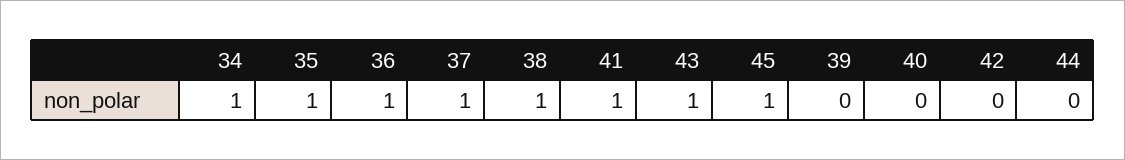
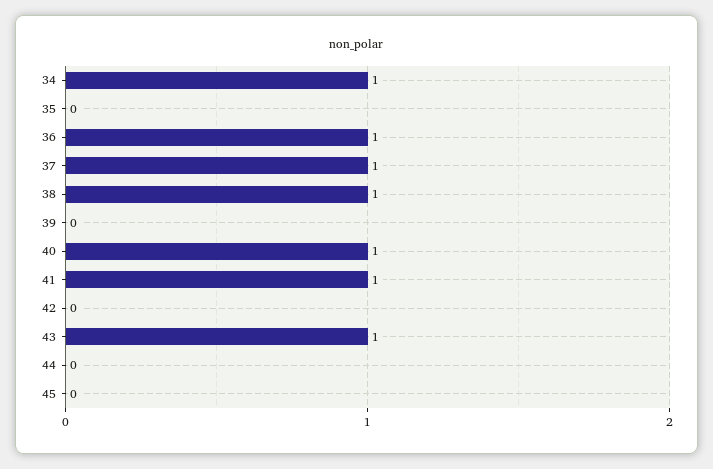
35: 1 -> 0
45: 1 -> 0
40: 0 -> 1

